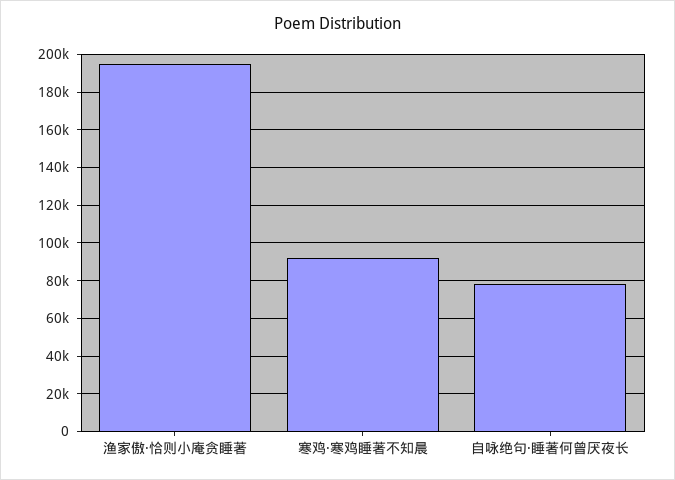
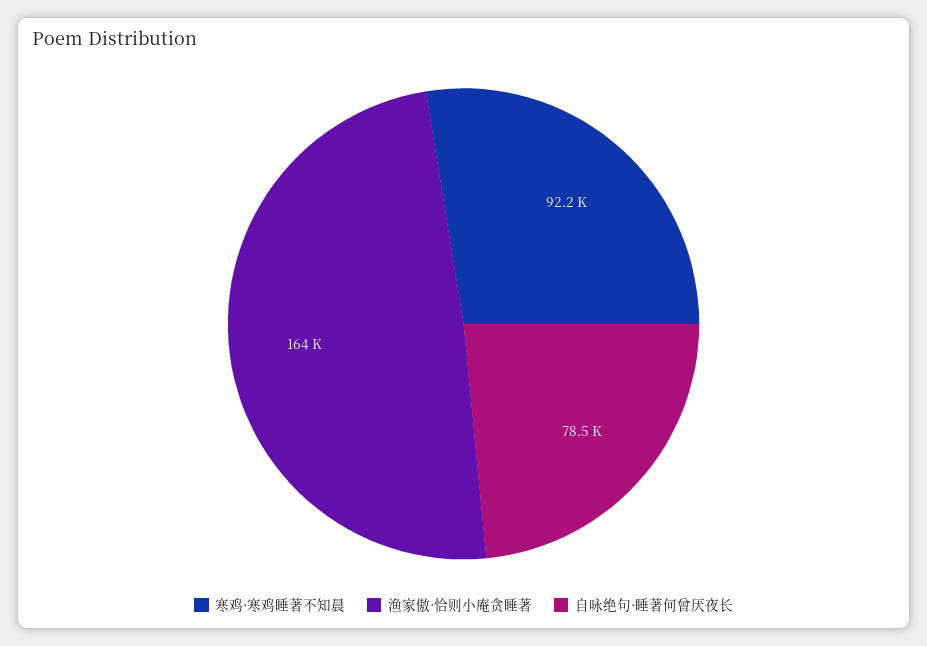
渔家傲·恰则小庵贪睡著: 195000 -> 164000

